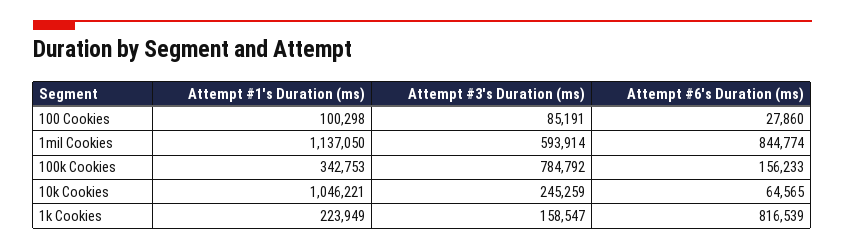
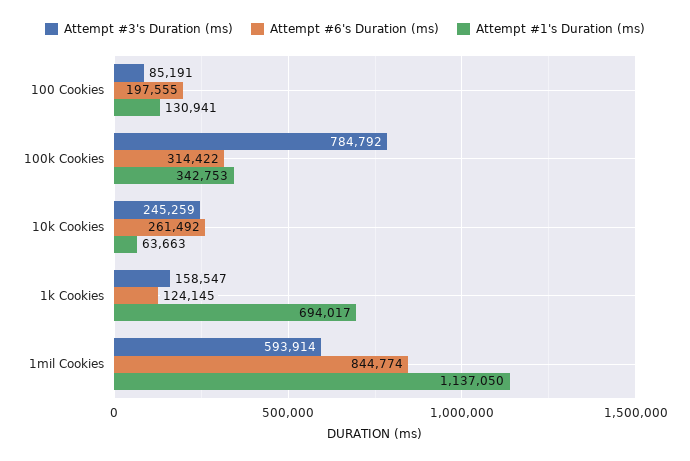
Attempt #1's Duration (ms), 100 Cookies: 100298 -> 130941
Attempt #6's Duration (ms), 100 Cookies: 27860 -> 197555
Attempt #6's Duration (ms), 100k Cookies: 156233 -> 314422
Attempt #1's Duration (ms), 10k Cookies: 1046221 -> 63663
Attempt #6's Duration (ms), 10k Cookies: 64565 -> 261492
Attempt #1's Duration (ms), 1k Cookies: 223949 -> 694017
Attempt #6's Duration (ms), 1k Cookies: 816539 -> 124145

